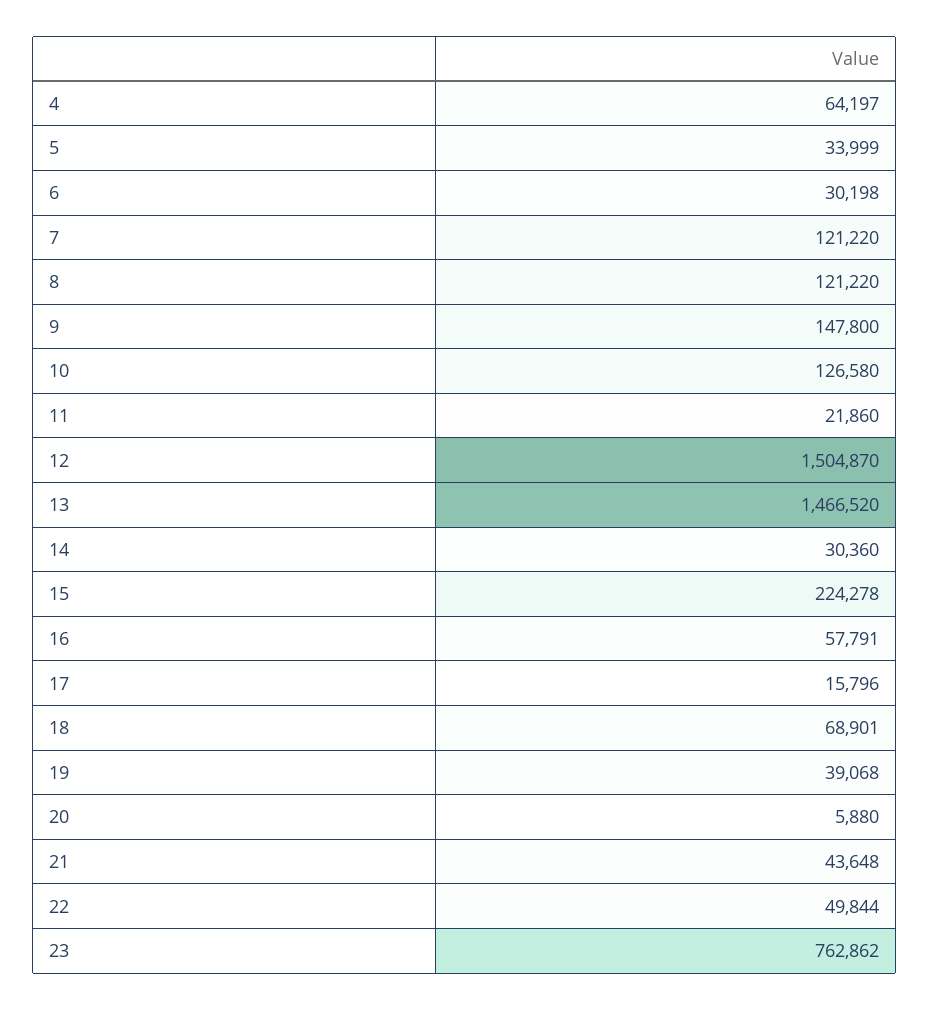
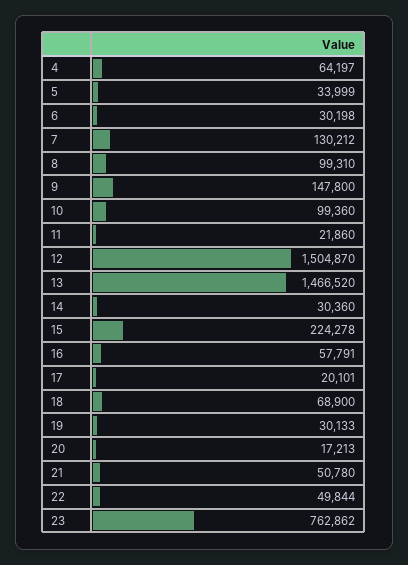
7: 121220 -> 130212
8: 121220 -> 99310
10: 126580 -> 99360
17: 15796 -> 20101
18: 68901 -> 68900
19: 39068 -> 30133
20: 5880 -> 17213
21: 43648 -> 50780

